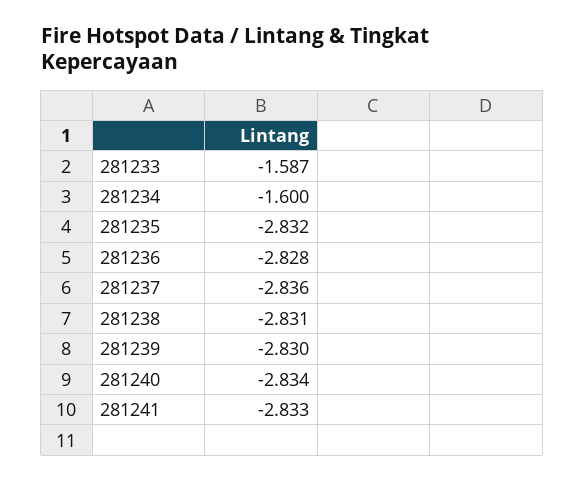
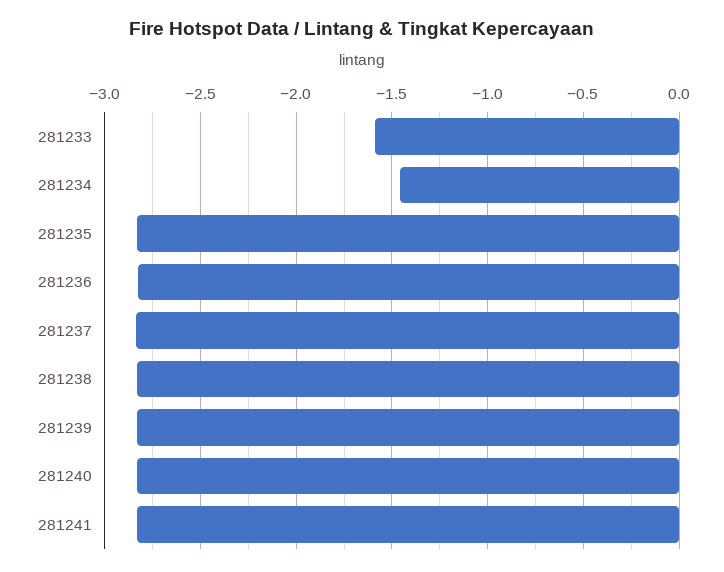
281234: -1.6 -> -1.45

